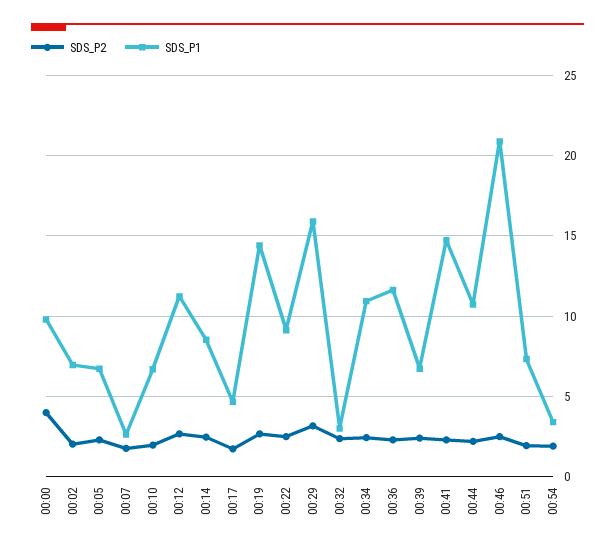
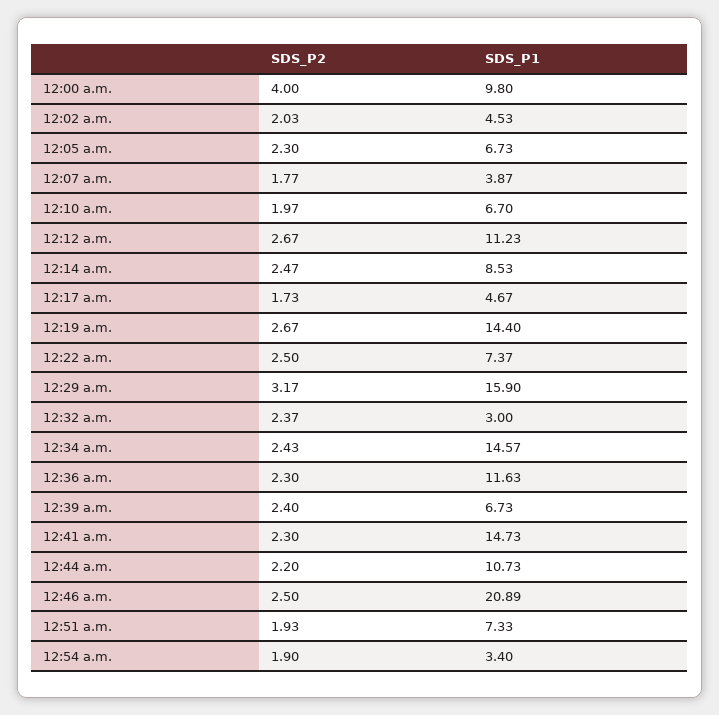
SDS_P1, 00:02: 7 -> 4.53
SDS_P1, 00:07: 2.5 -> 3.87
SDS_P1, 00:22: 9 -> 7.37
SDS_P1, 00:34: 11 -> 14.57

